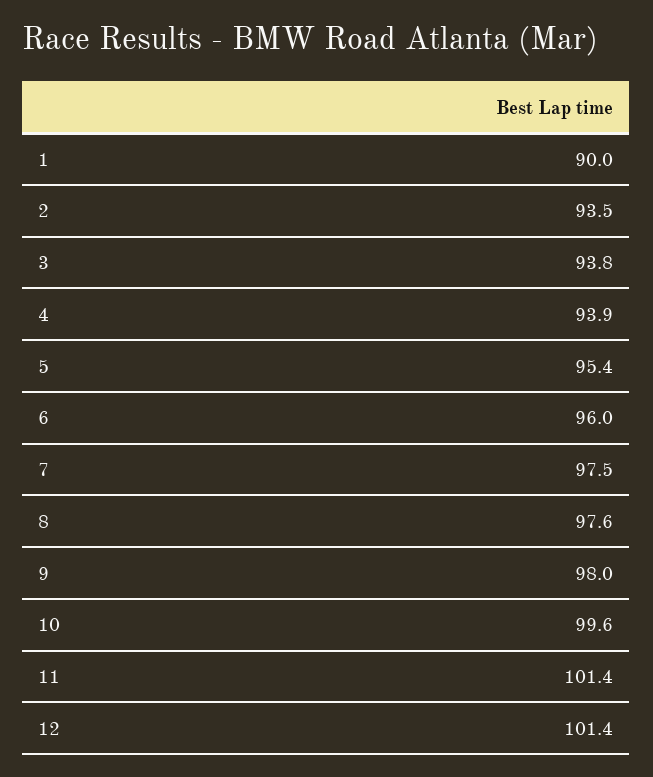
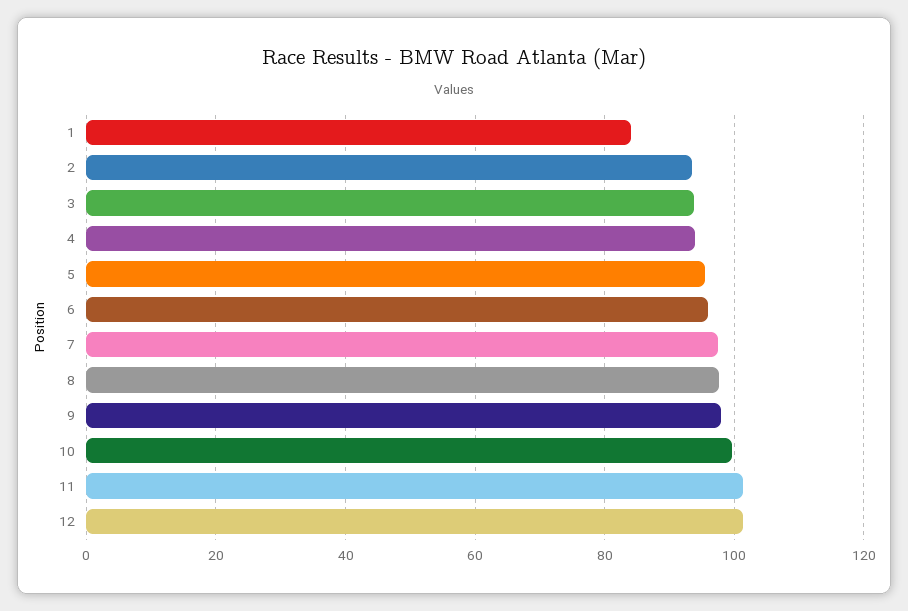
1: 90 -> 84

